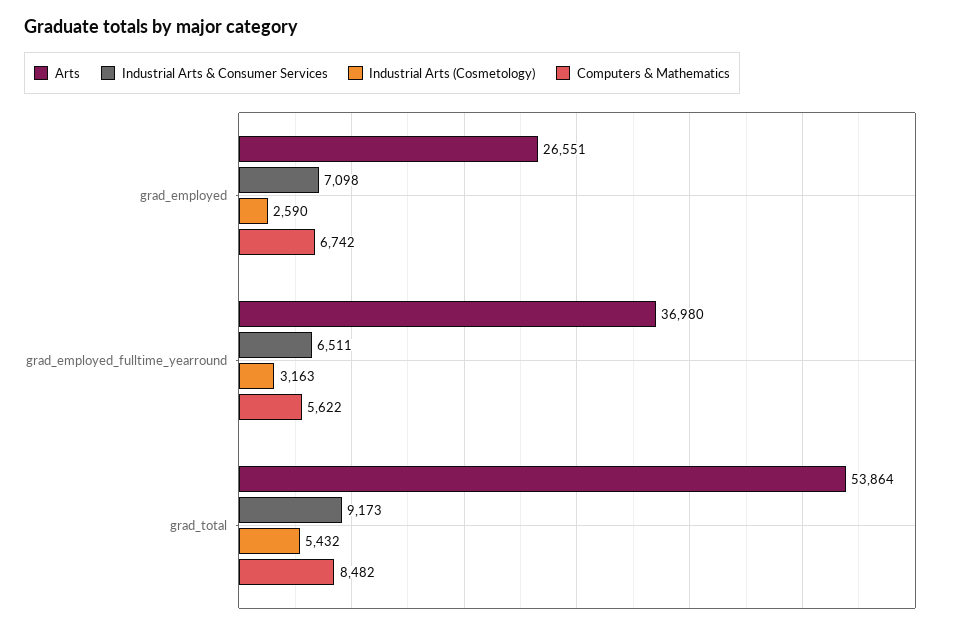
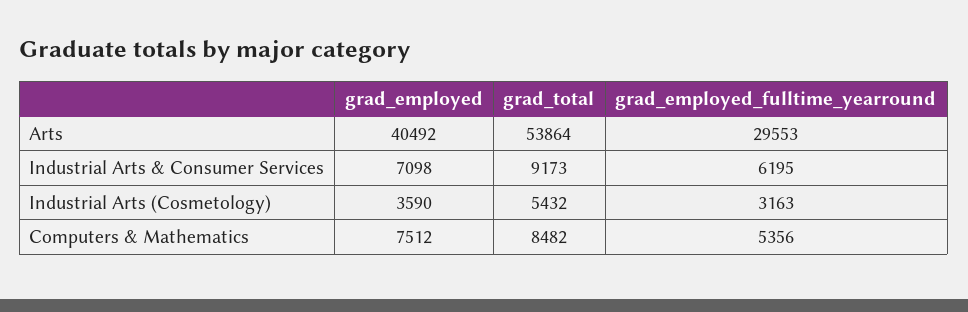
Arts, grad_employed: 26551 -> 40492
Industrial Arts (Cosmetology), grad_employed: 2590 -> 3590
Computers & Mathematics, grad_employed: 6742 -> 7512
Arts, grad_employed_fulltime_yearround: 36980 -> 29553
Industrial Arts & Consumer Services, grad_employed_fulltime_yearround: 6511 -> 6195
Computers & Mathematics, grad_employed_fulltime_yearround: 5622 -> 5356

